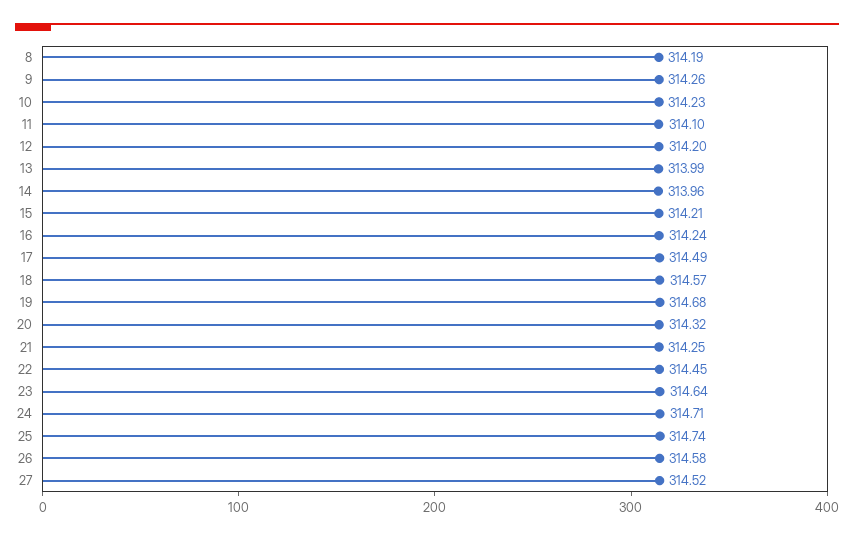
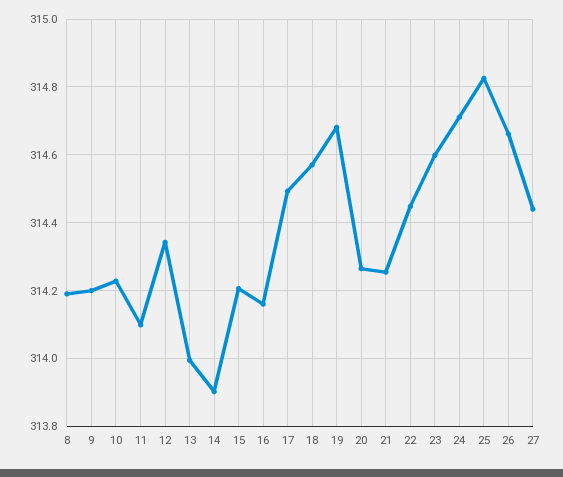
9: 314.26 -> 314.2
12: 314.2 -> 314.34
14: 313.96 -> 313.9
16: 314.24 -> 314.16
20: 314.32 -> 314.26
23: 314.64 -> 314.6
25: 314.74 -> 314.82
26: 314.58 -> 314.66
27: 314.52 -> 314.44

